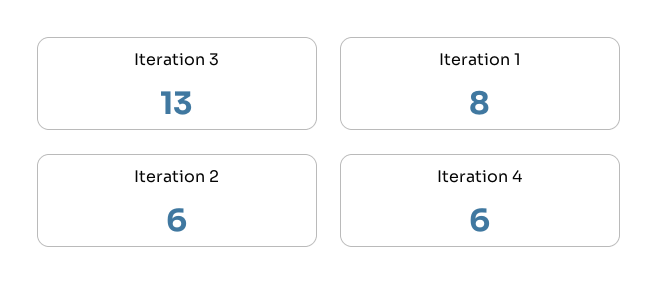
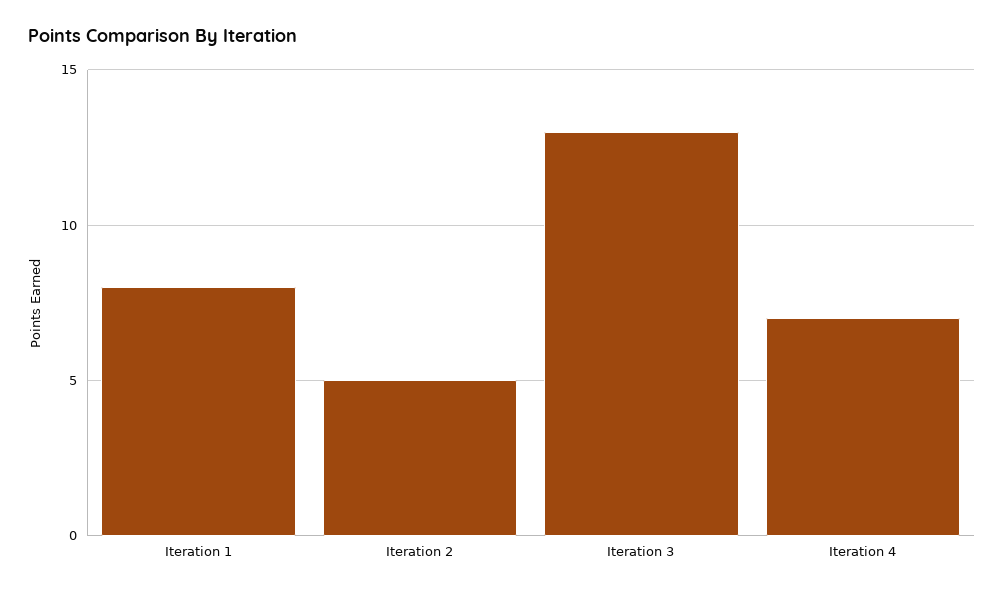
Iteration 2: 6 -> 5
Iteration 4: 6 -> 7

